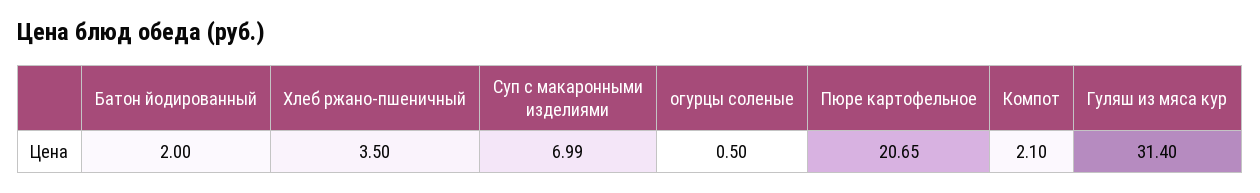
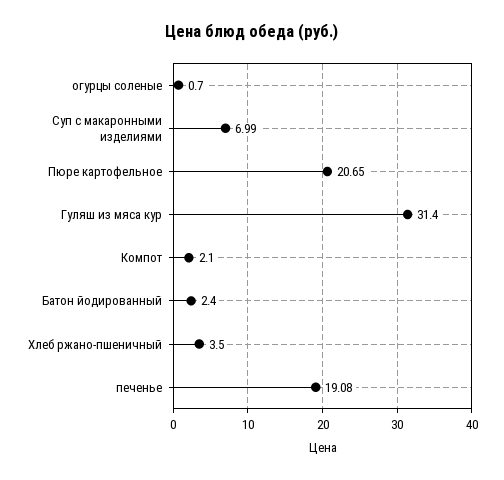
Батон йодированный: 2 -> 2.4
огурцы соленые: 0.5 -> 0.7
печенье: none -> 19.08

